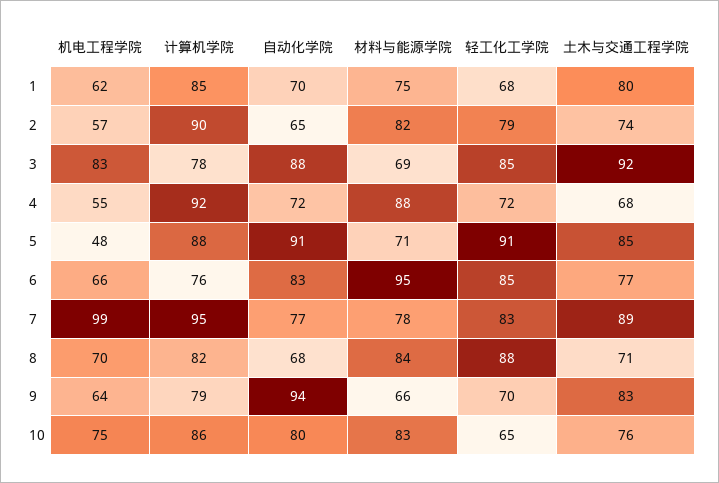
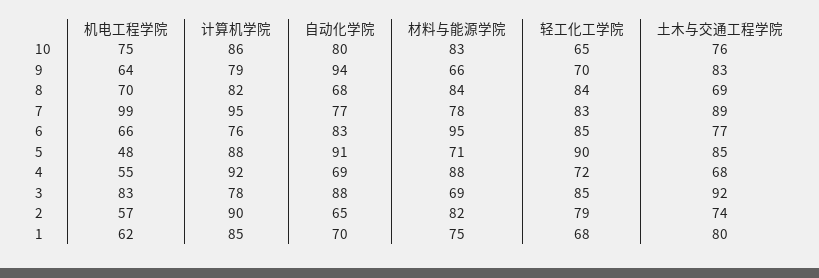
自动化学院, 4: 72 -> 69
轻工化工学院, 5: 91 -> 90
轻工化工学院, 8: 88 -> 84
土木与交通工程学院, 8: 71 -> 69

